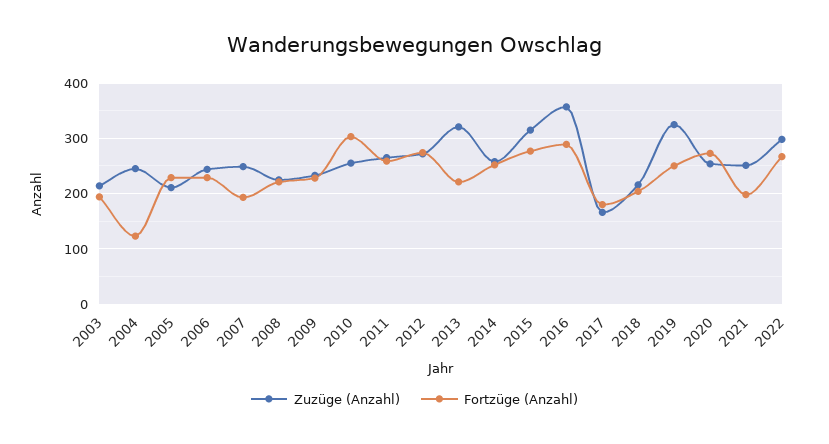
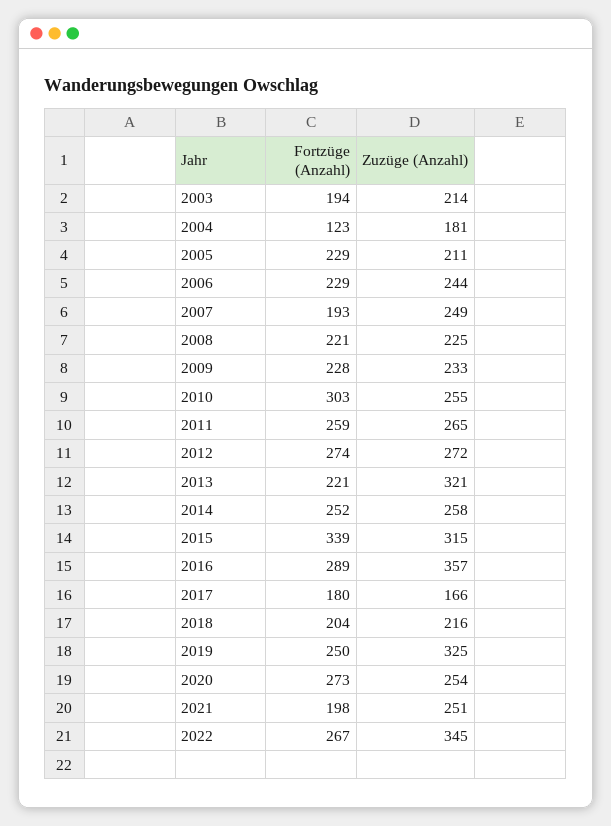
Zuzüge (Anzahl), 2004: 240 -> 181
Fortzüge (Anzahl), 2015: 280 -> 339
Zuzüge (Anzahl), 2022: 300 -> 345

